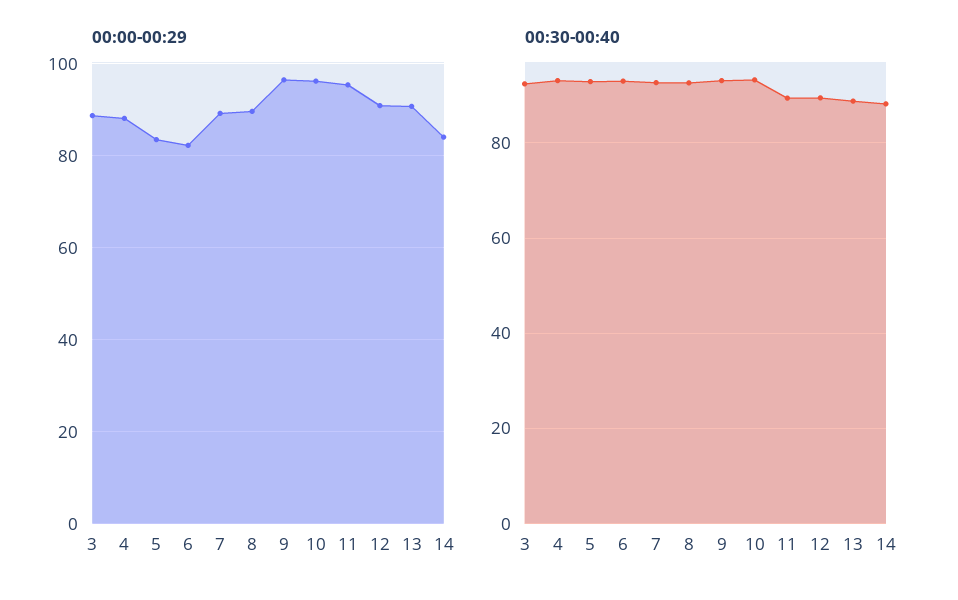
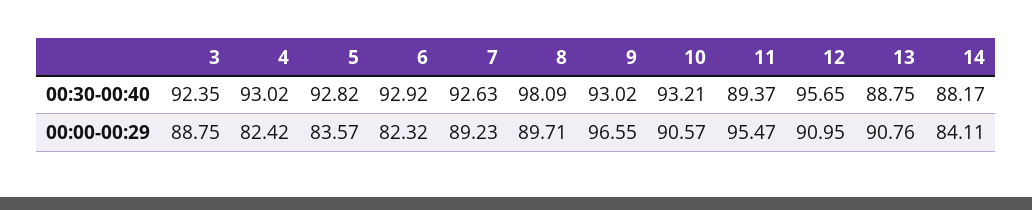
00:00-00:29, 4: 88 -> 82.42
00:00-00:29, 10: 96 -> 90.57
00:30-00:40, 8: 92 -> 98.09
00:30-00:40, 12: 90 -> 95.65

